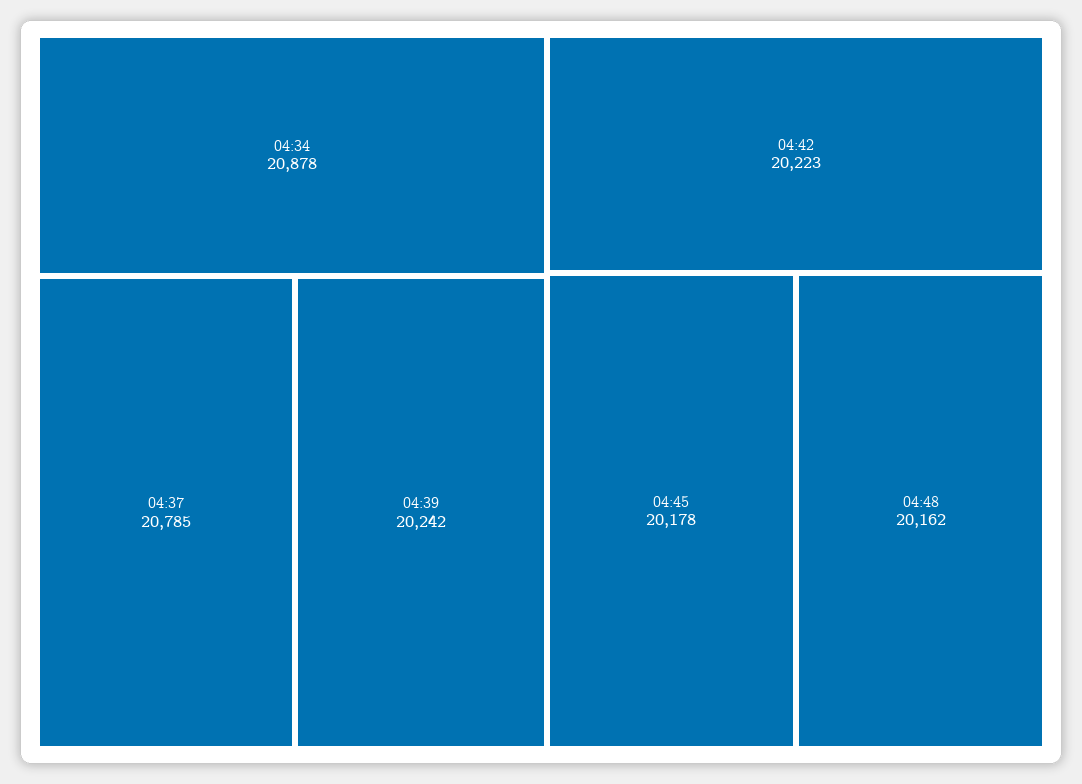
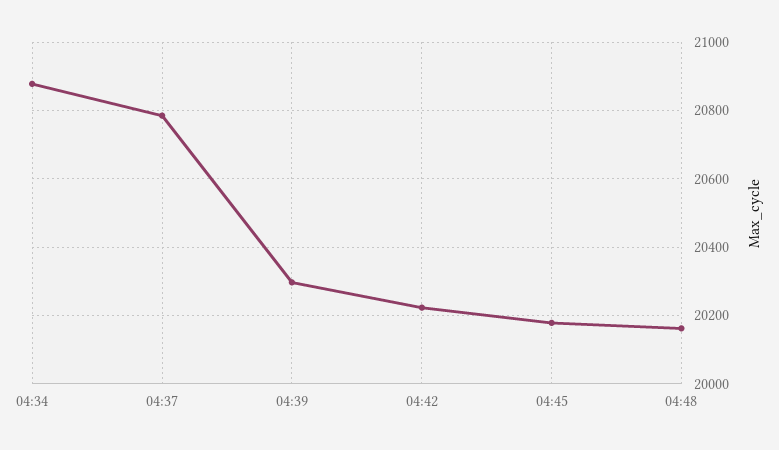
04:39: 20242 -> 20300

